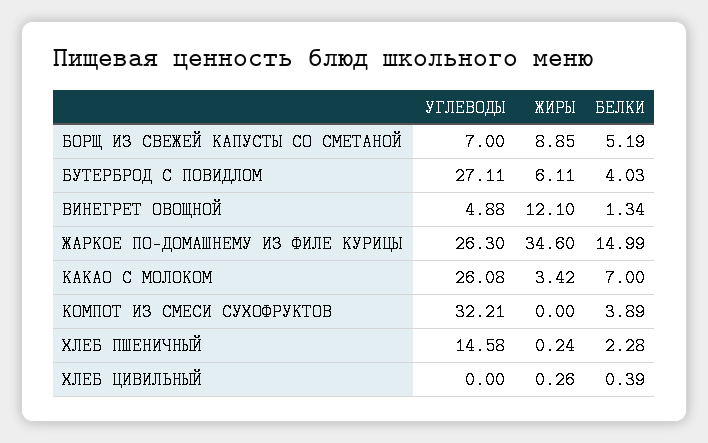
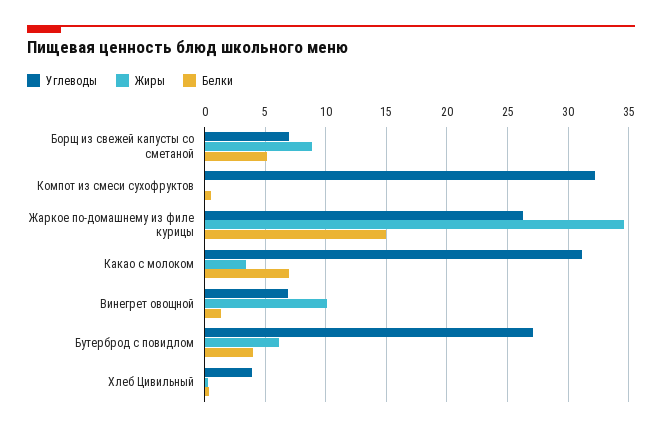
УГЛЕВОДЫ, ВИНЕГРЕТ ОВОЩНОЙ: 4.88 -> 7
ЖИРЫ, ВИНЕГРЕТ ОВОЩНОЙ: 12.1 -> 10
УГЛЕВОДЫ, КАКАО С МОЛОКОМ: 26.08 -> 31
БЕЛКИ, КОМПОТ ИЗ СМЕСИ СУХОФРУКТОВ: 3.89 -> 0.5
УГЛЕВОДЫ, ХЛЕБ ПШЕНИЧНЫЙ: 14.58 -> none
ЖИРЫ, ХЛЕБ ПШЕНИЧНЫЙ: 0.24 -> none
БЕЛКИ, ХЛЕБ ПШЕНИЧНЫЙ: 2.28 -> none
УГЛЕВОДЫ, ХЛЕБ ЦИВИЛЬНЫЙ: 0 -> 4

